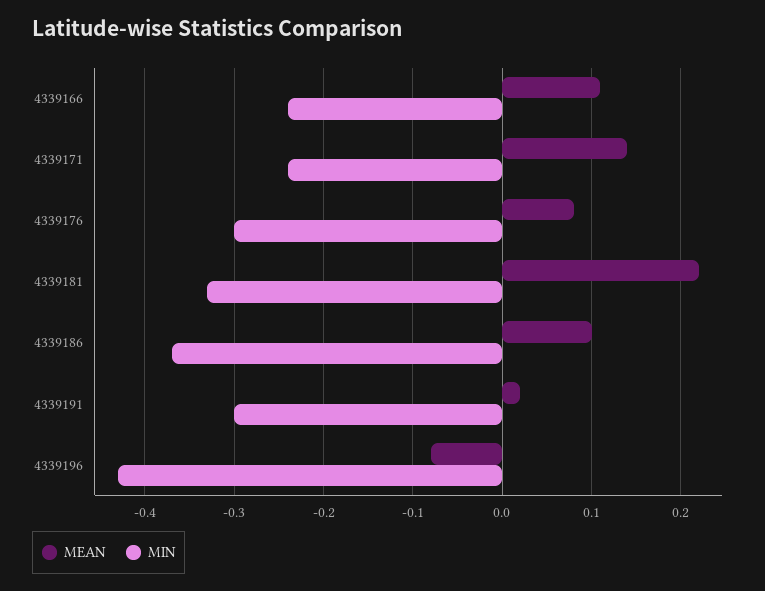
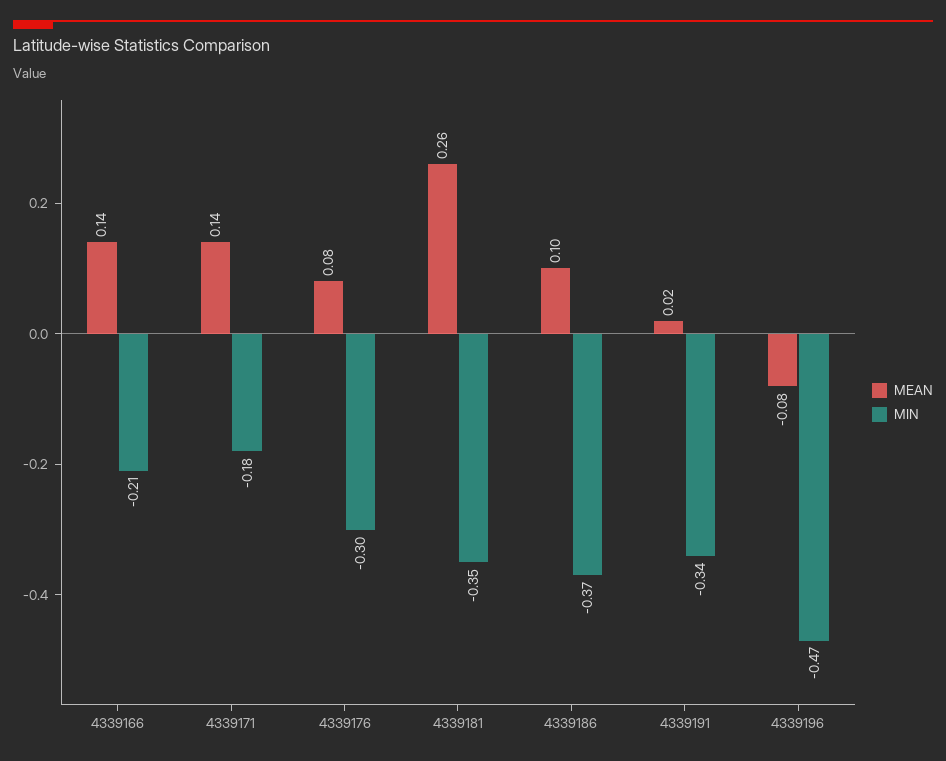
MEAN, 4339166: 0.11 -> 0.14
MIN, 4339166: -0.24 -> -0.21
MIN, 4339171: -0.24 -> -0.18
MEAN, 4339181: 0.22 -> 0.26
MIN, 4339181: -0.33 -> -0.35
MIN, 4339191: -0.3 -> -0.34
MIN, 4339196: -0.43 -> -0.47

